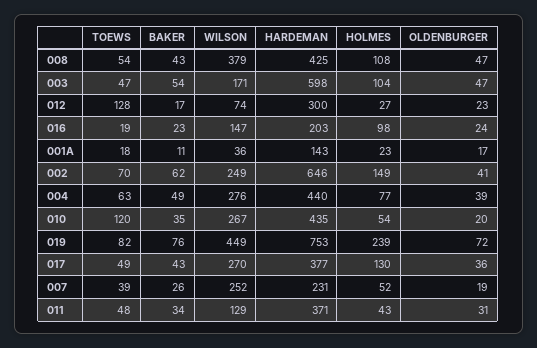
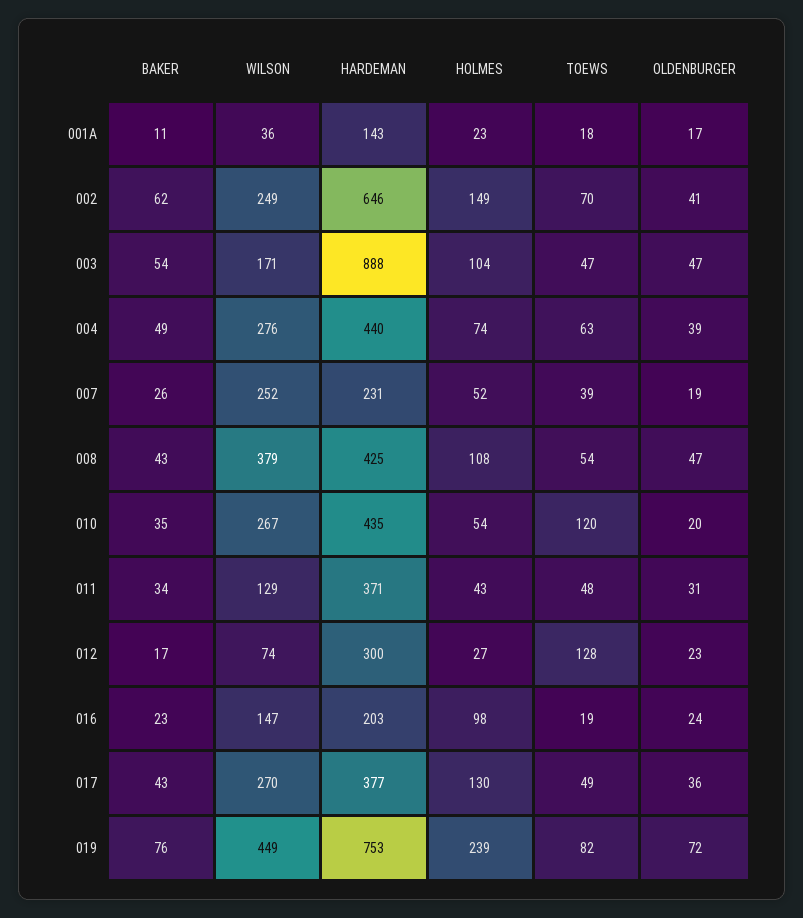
HARDEMAN, 003: 598 -> 888
HOLMES, 004: 77 -> 74

